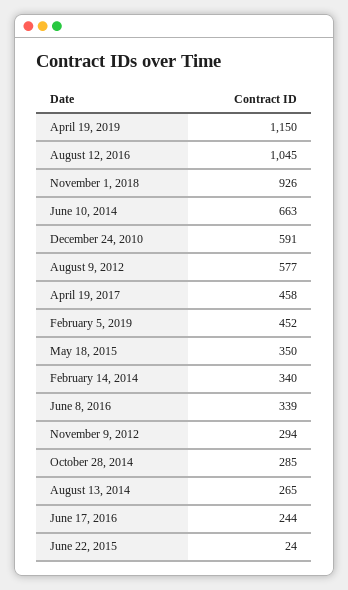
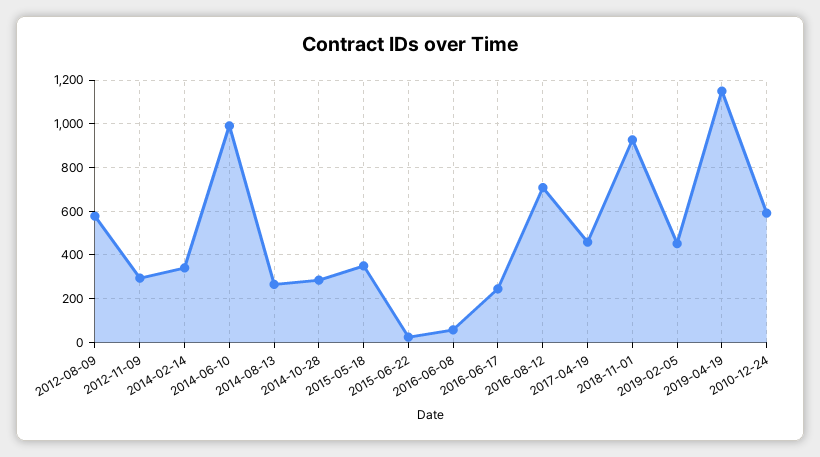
August 12, 2016: 1045 -> 700
June 10, 2014: 663 -> 1000
June 8, 2016: 339 -> 50

